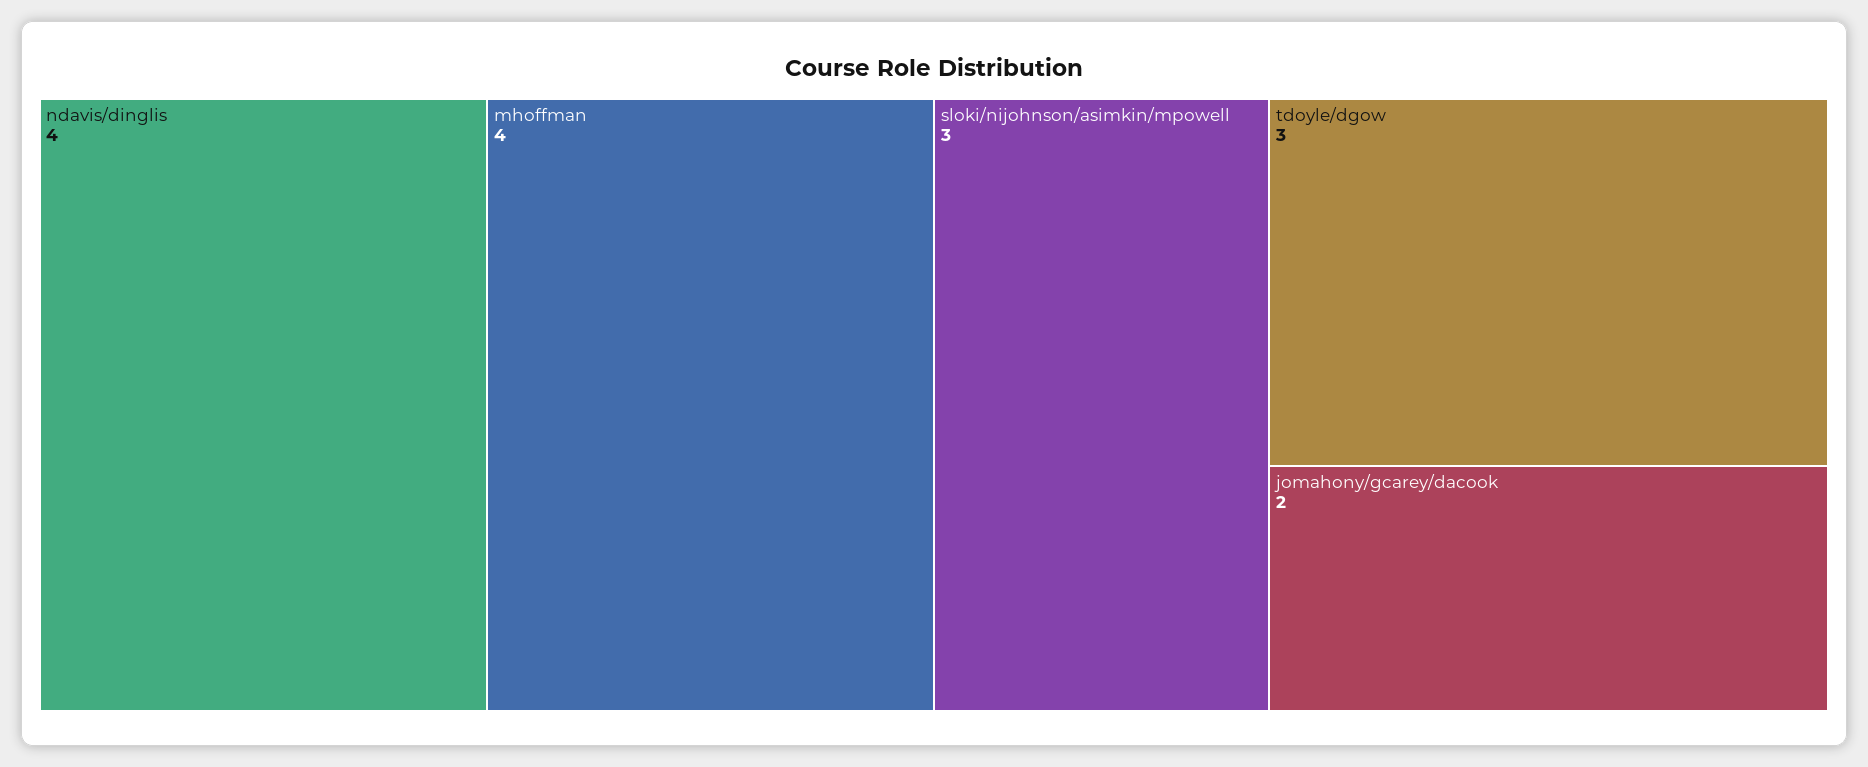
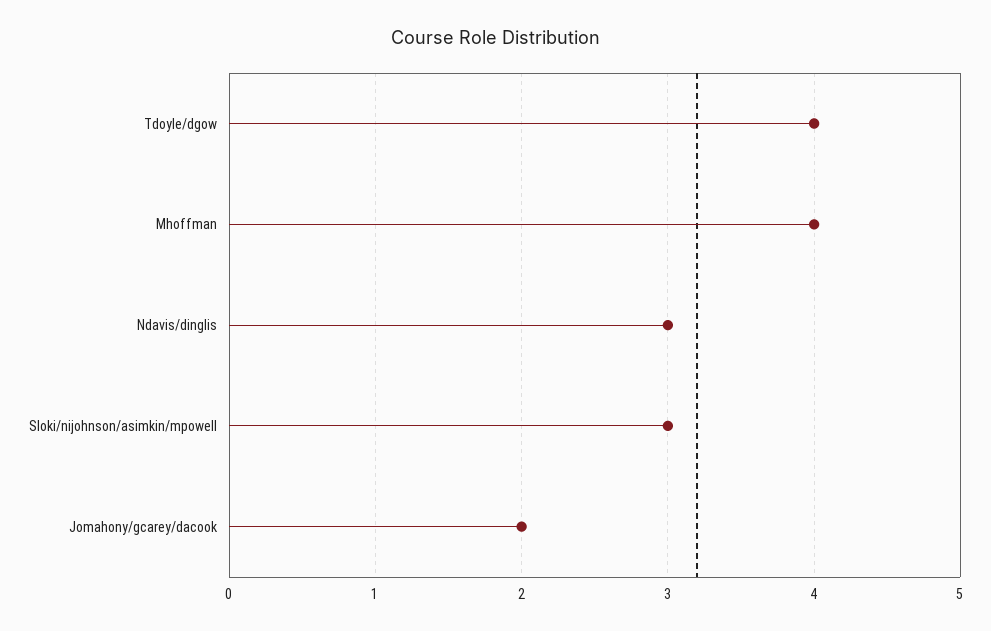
ndavis/dinglis: 4 -> 3
tdoyle/dgow: 3 -> 4

